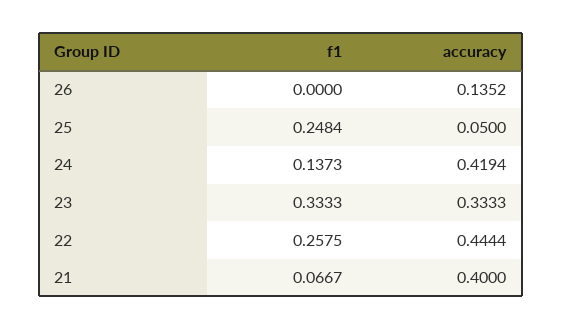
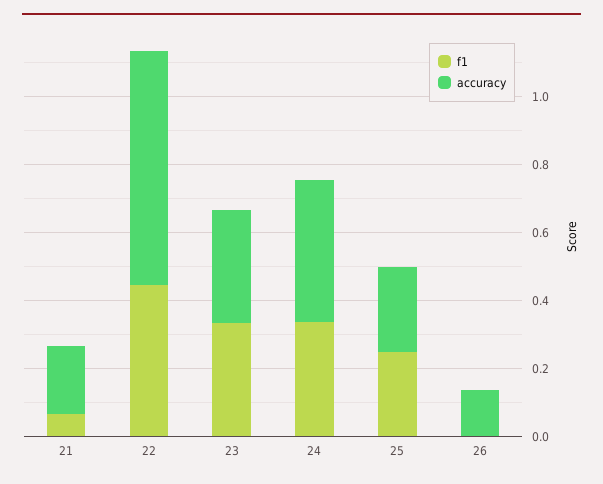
accuracy, 25: 0.05 -> 0.25
f1, 24: 0.1373 -> 0.35
f1, 22: 0.2575 -> 0.45
accuracy, 22: 0.4444 -> 0.7
accuracy, 21: 0.4 -> 0.2

